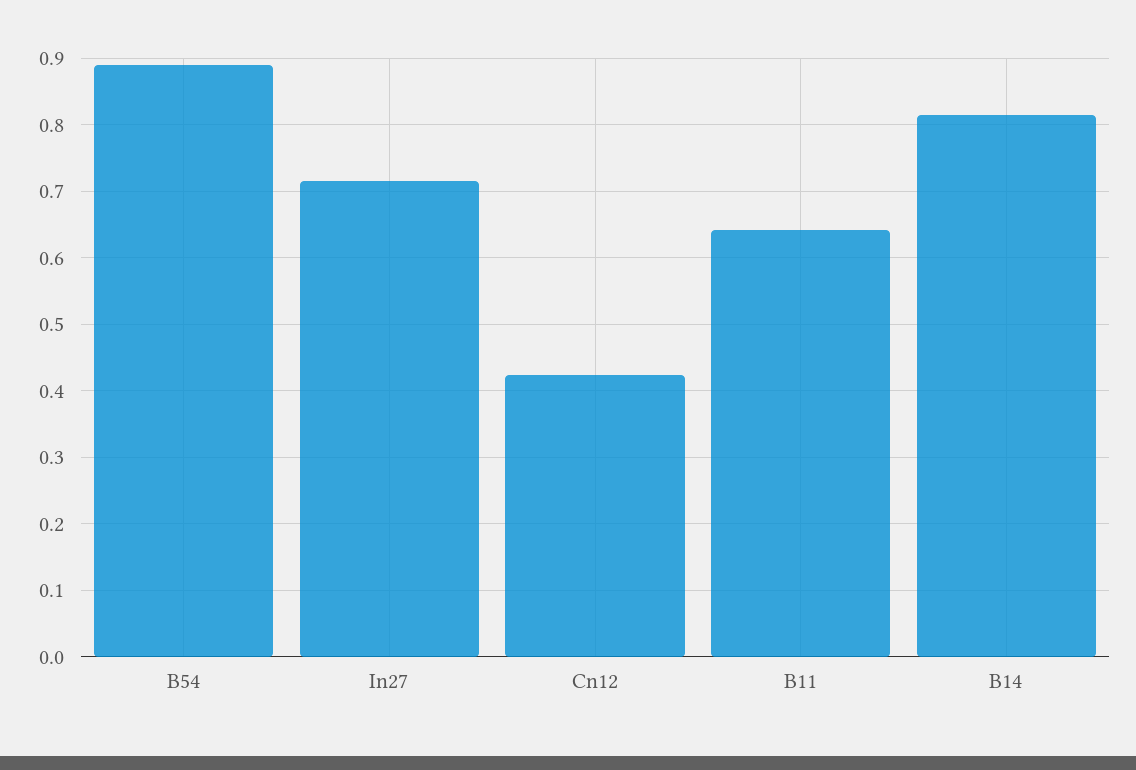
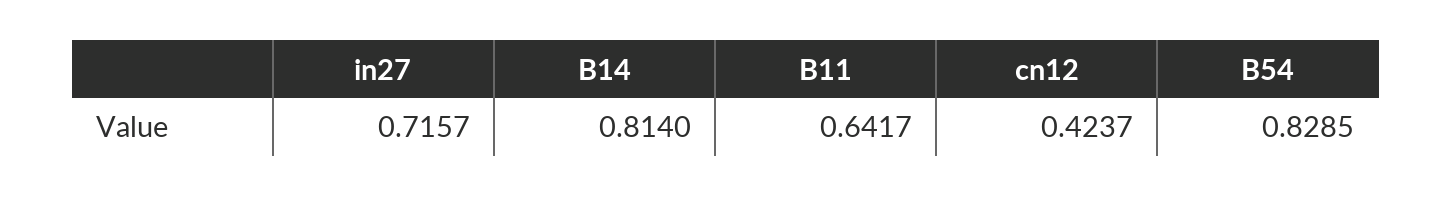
B54: 0.89 -> 0.8285

